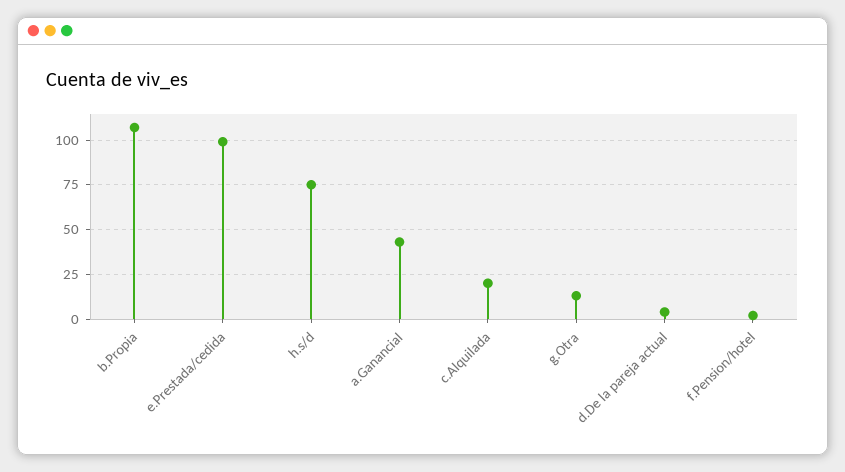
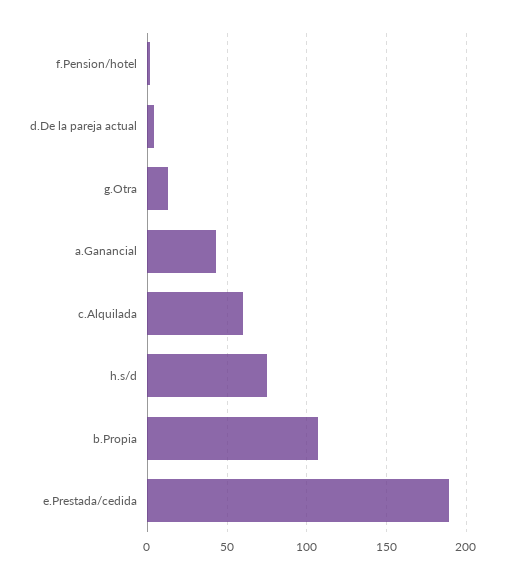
e.Prestada/cedida: 100 -> 190
c.Alquilada: 20 -> 60

